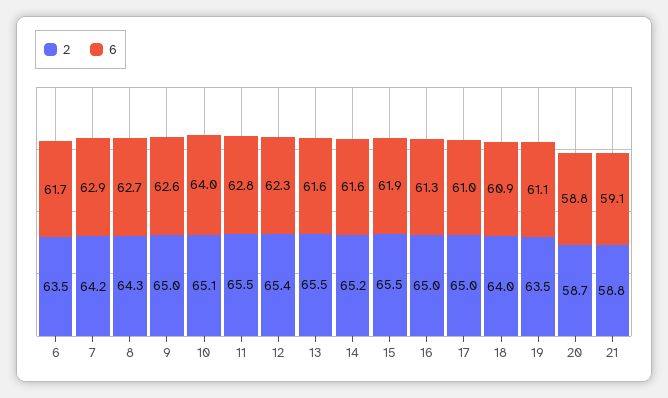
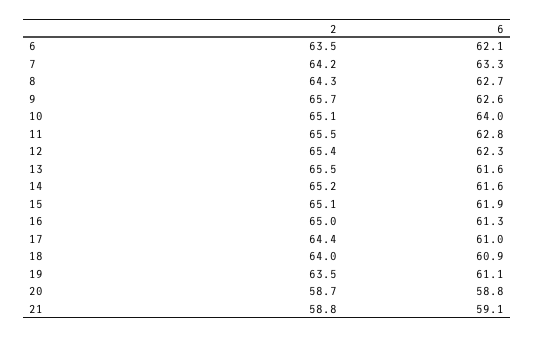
6, 6: 61.7 -> 62.1
6, 7: 62.9 -> 63.3
2, 9: 65 -> 65.7
2, 15: 65.5 -> 65.1
2, 17: 65 -> 64.4

